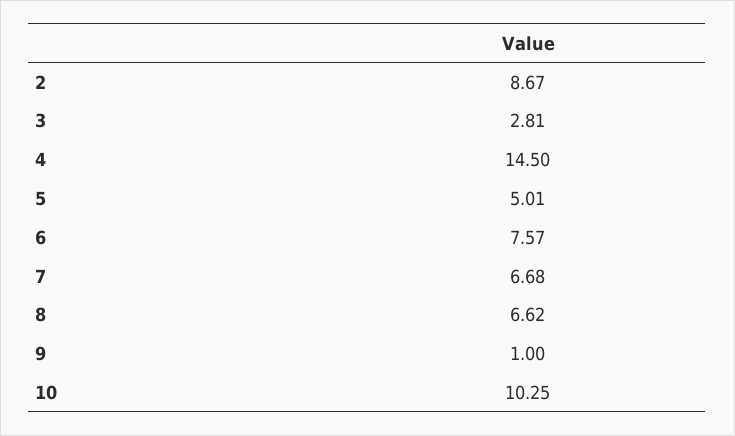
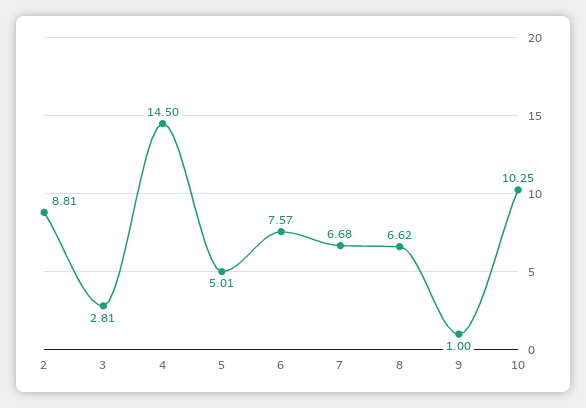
2: 8.67 -> 8.81

